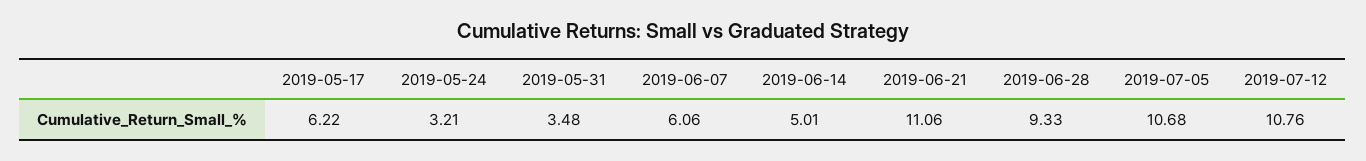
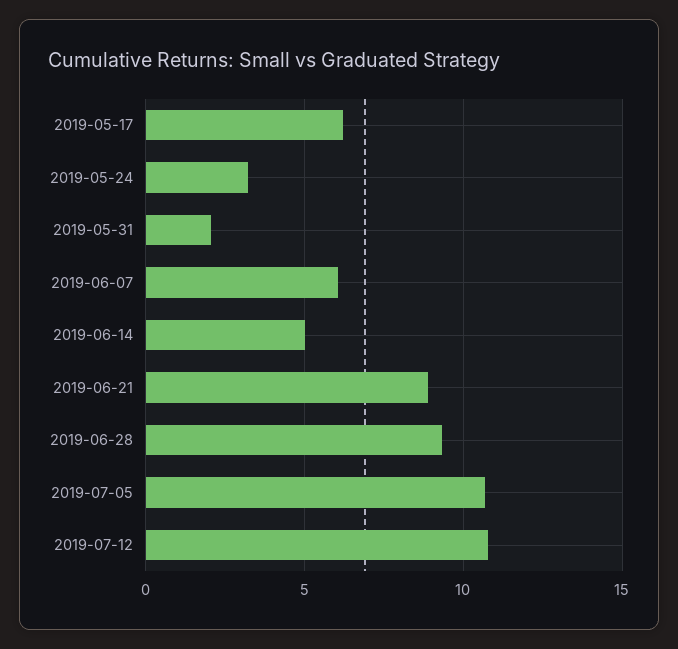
2019-05-31: 3.48 -> 2
2019-06-21: 11.06 -> 9

